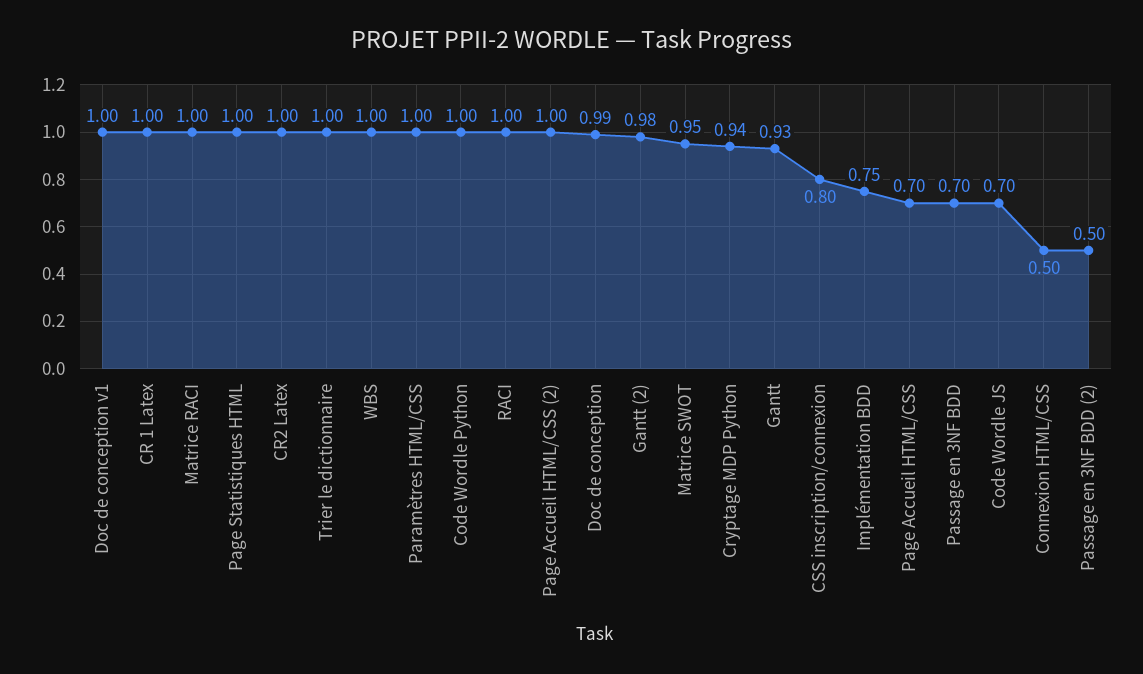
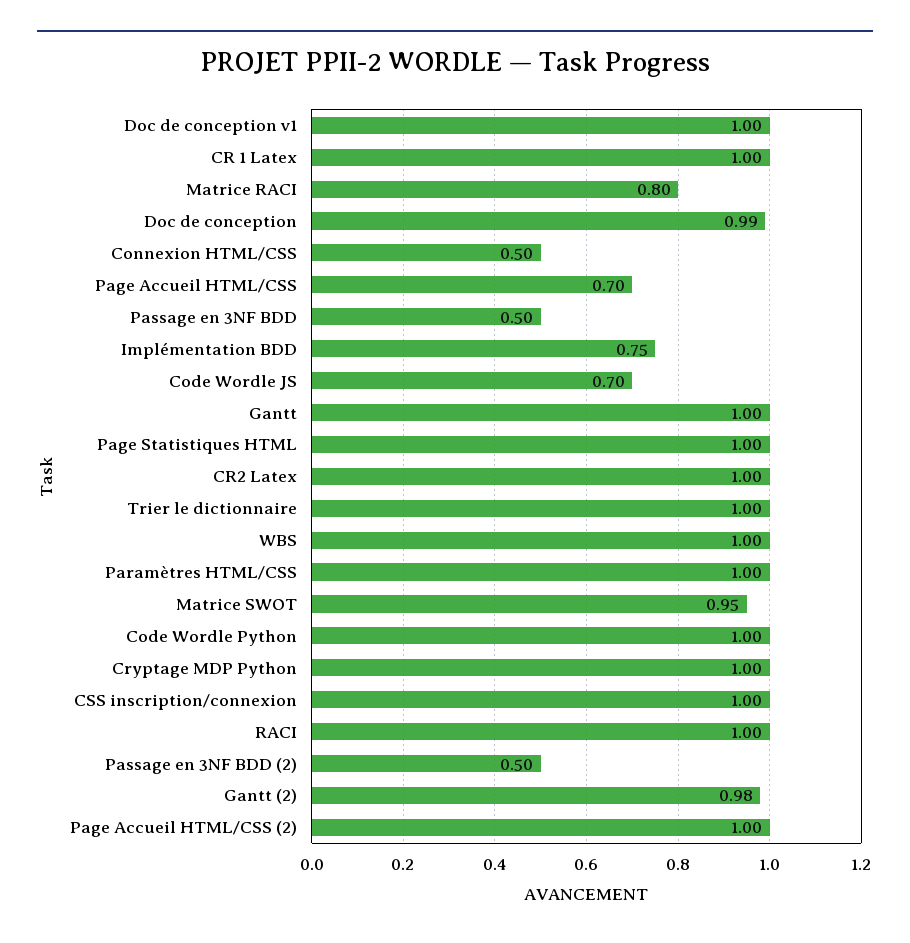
Matrice RACI: 1 -> 0.8
Cryptage MDP Python: 0.94 -> 1
Gantt: 0.93 -> 1
CSS inscription/connexion: 0.8 -> 1
Passage en 3NF BDD: 0.7 -> 0.5

